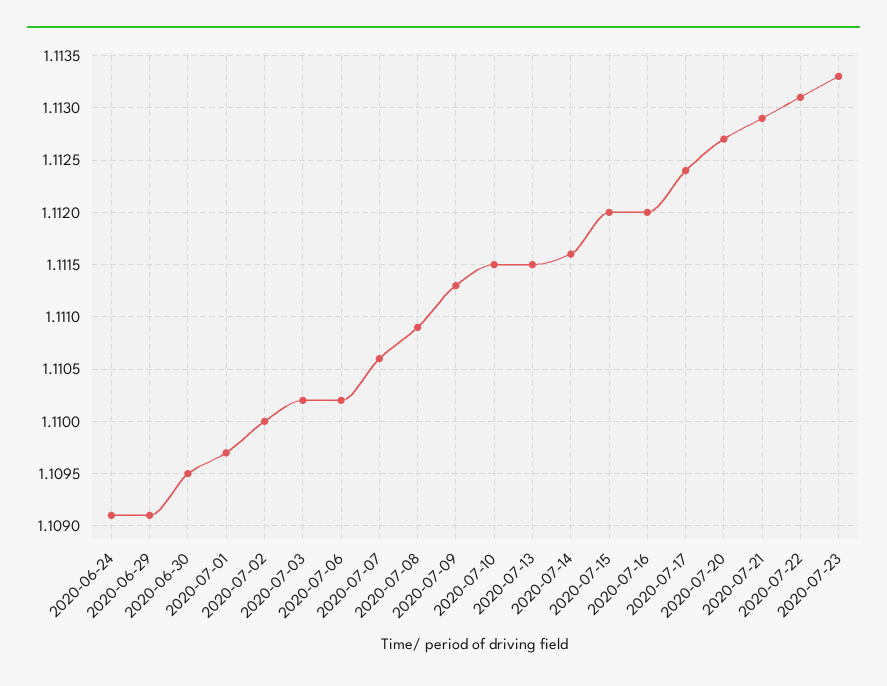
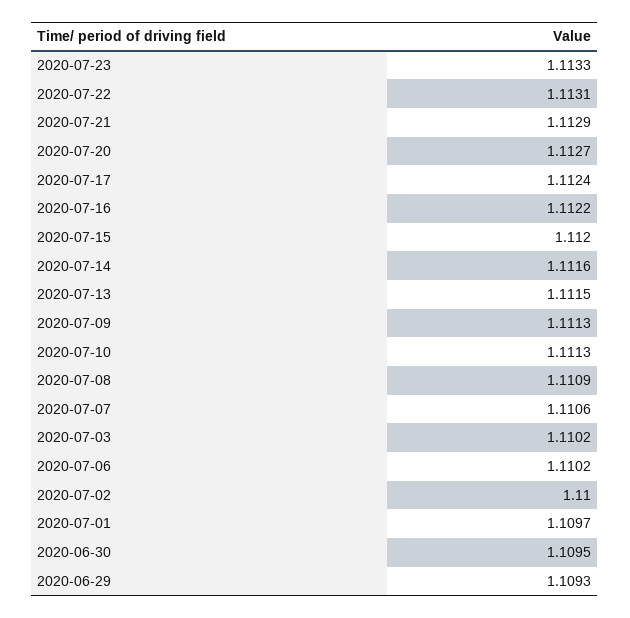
2020-06-24: 1.1091 -> none
2020-06-29: 1.1091 -> 1.1093
2020-07-10: 1.1115 -> 1.1113
2020-07-16: 1.112 -> 1.1122

